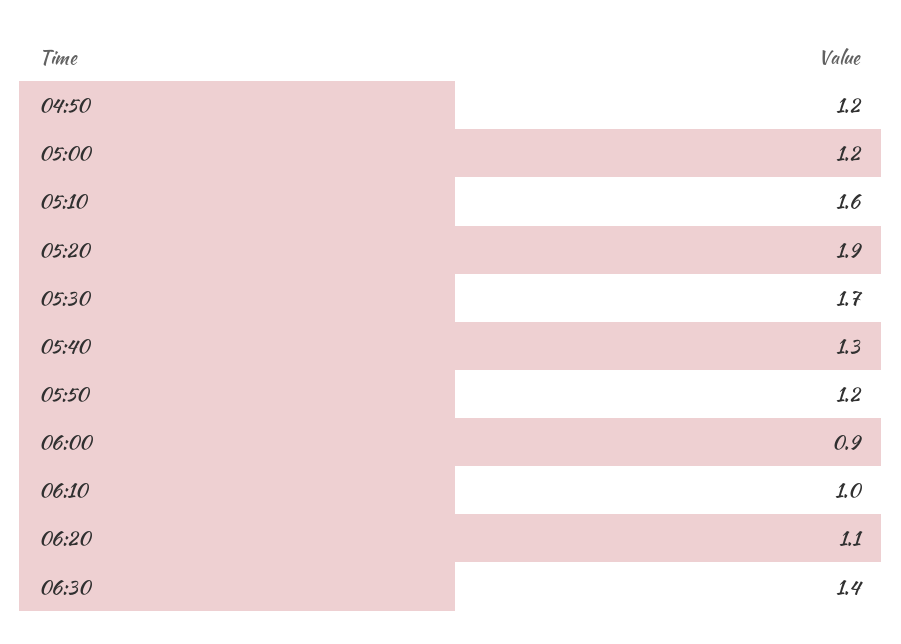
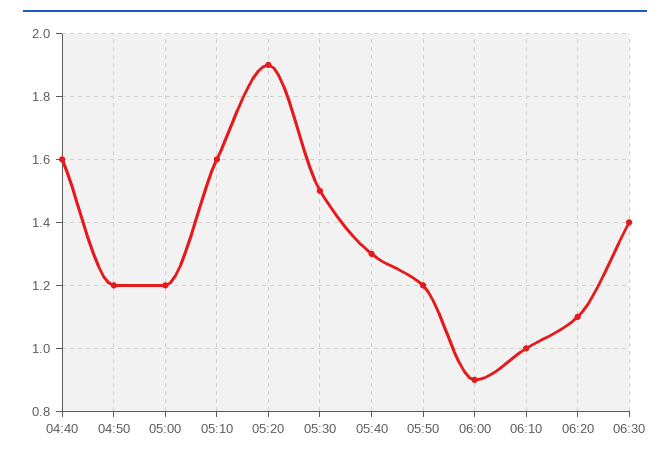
05:30: 1.7 -> 1.5
04:40: none -> 1.6

